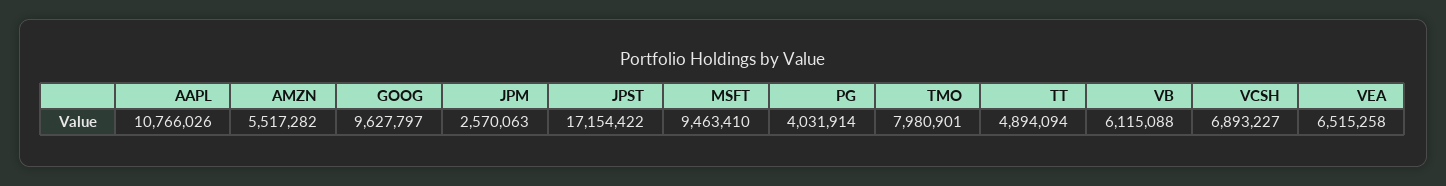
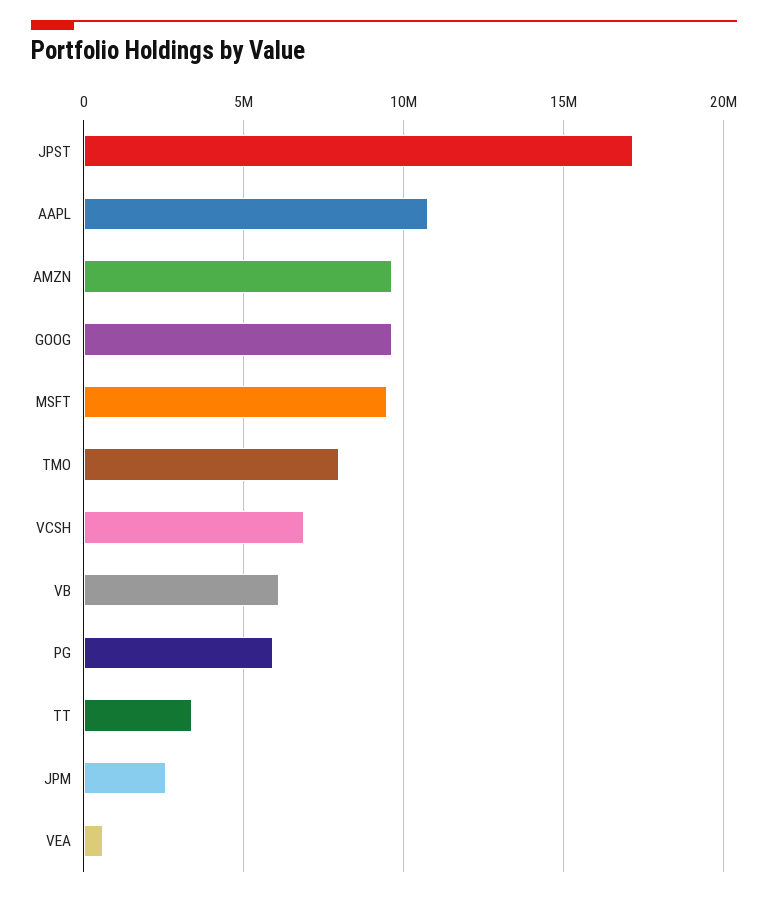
AMZN: 5517282 -> 9500000
PG: 4031914 -> 6000000
TT: 4894094 -> 3500000
VEA: 6515258 -> 500000

